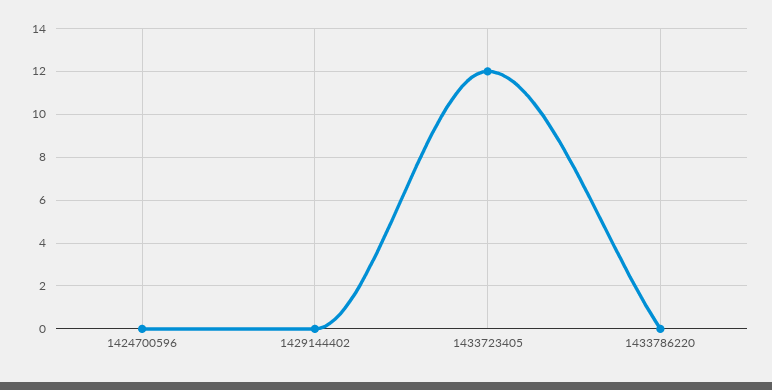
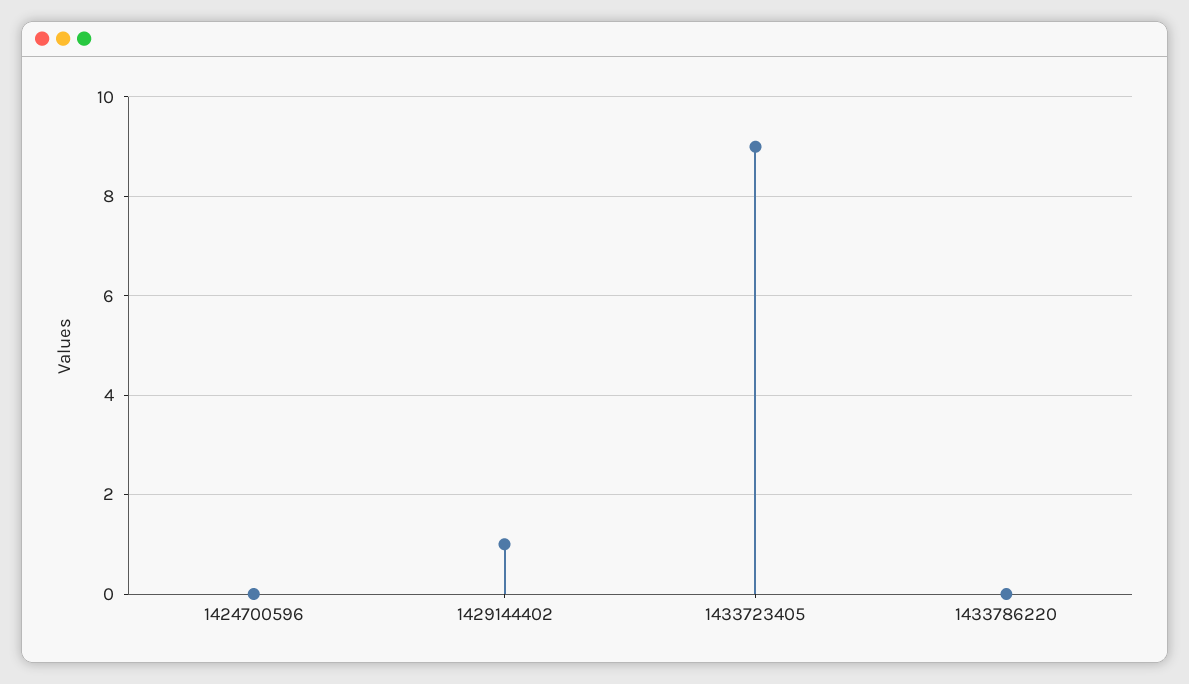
1429144402: 0 -> 1
1433723405: 12 -> 9

